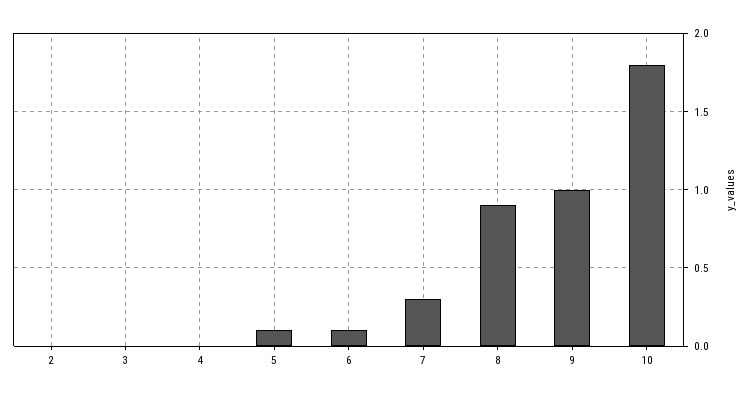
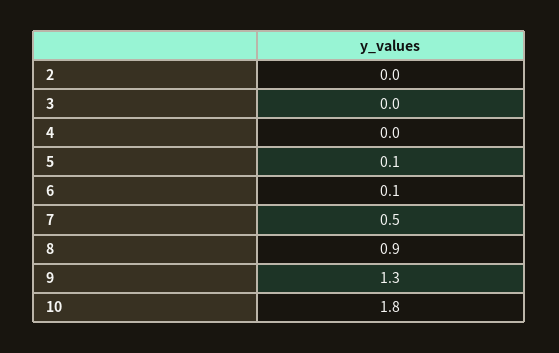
7: 0.3 -> 0.5
9: 1 -> 1.3

